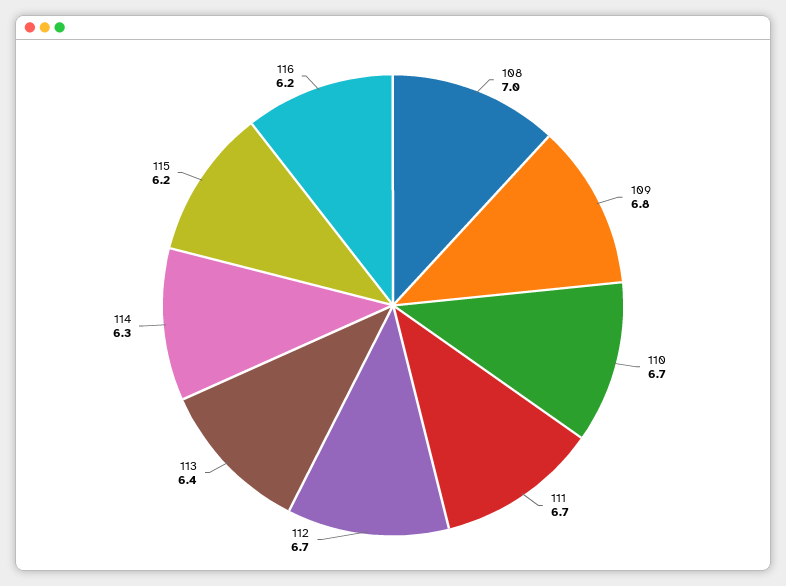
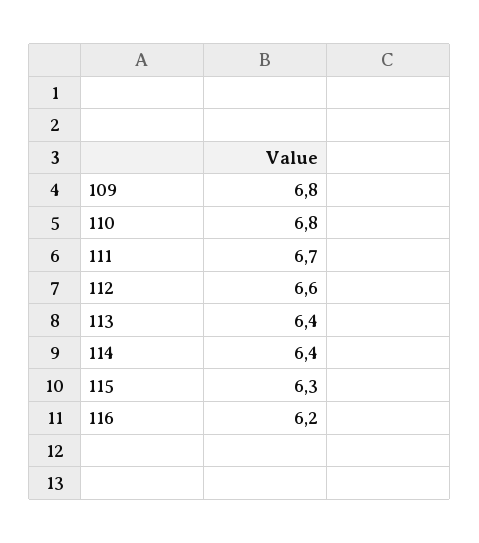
108: 7 -> none
110: 6.7 -> 6.8
112: 6.7 -> 6.6
114: 6.3 -> 6.4
115: 6.2 -> 6.3

